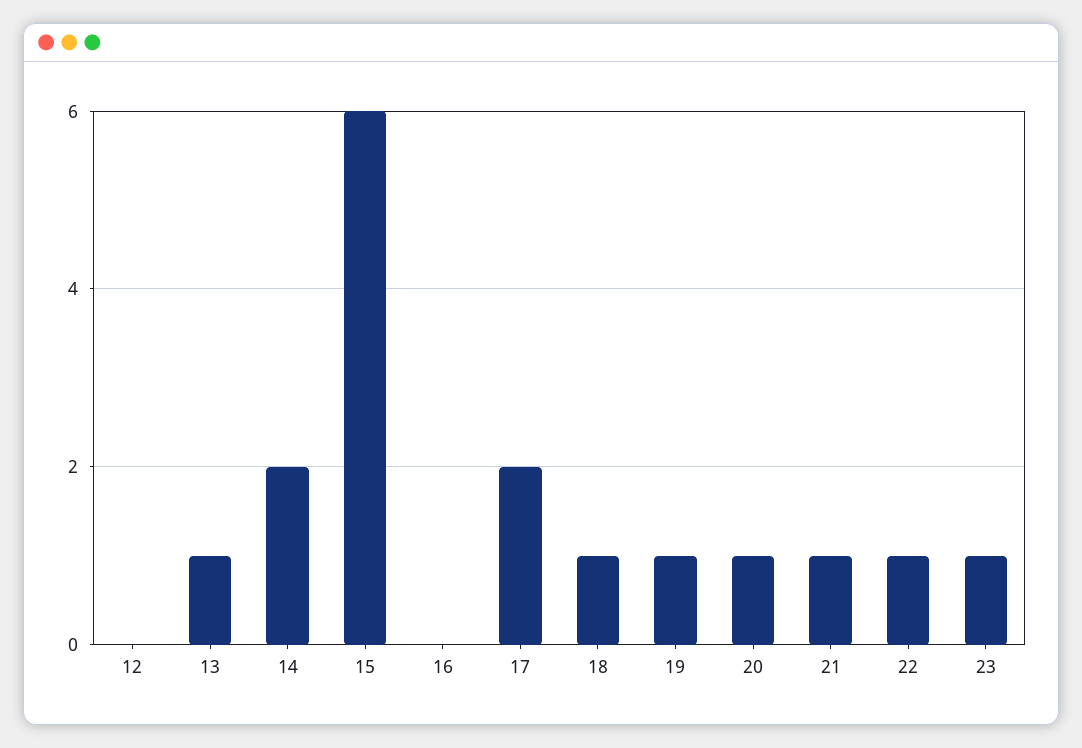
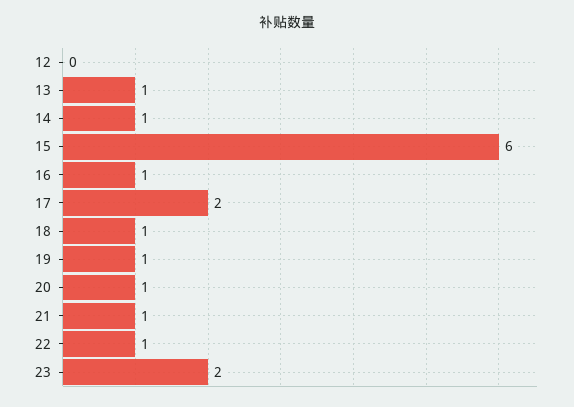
14: 2 -> 1
16: 0 -> 1
23: 1 -> 2

